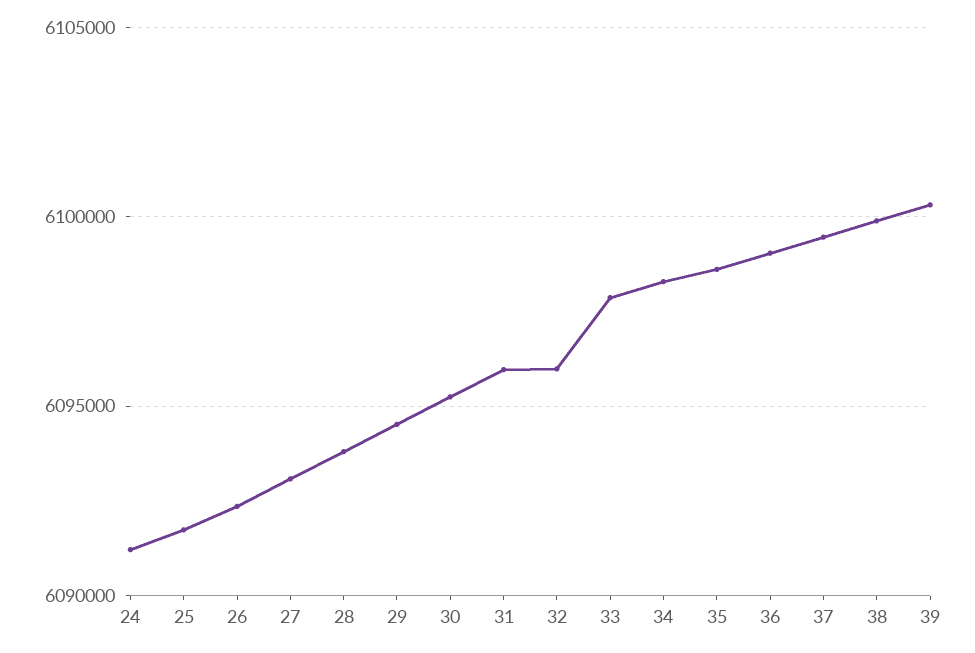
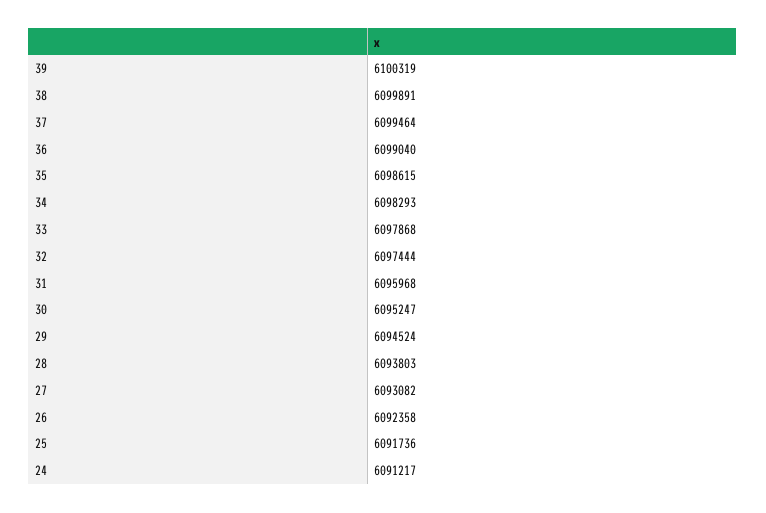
32: 6096000 -> 6097444

